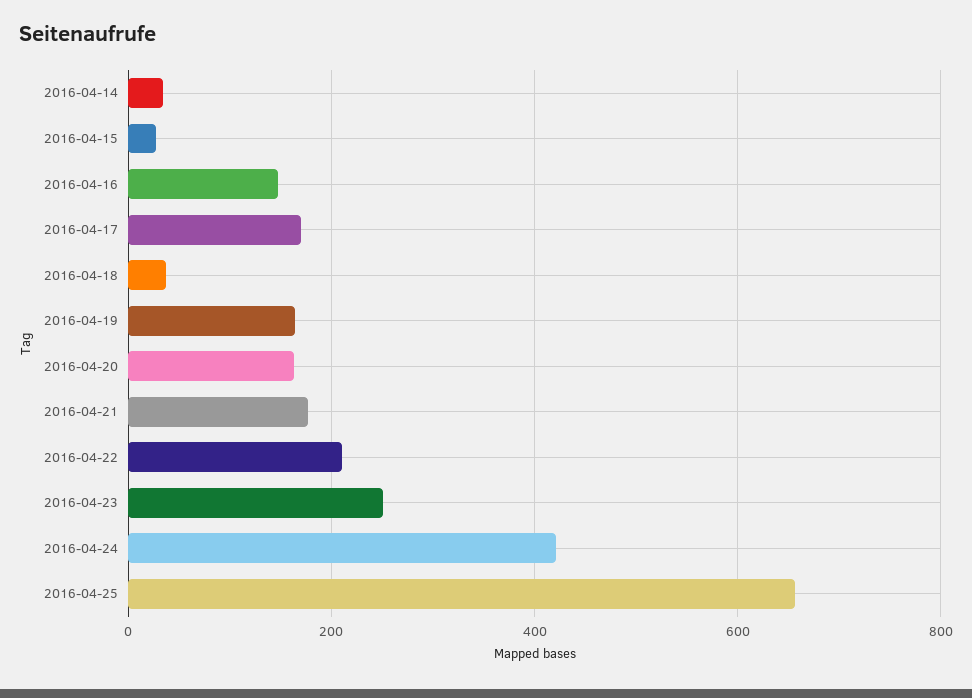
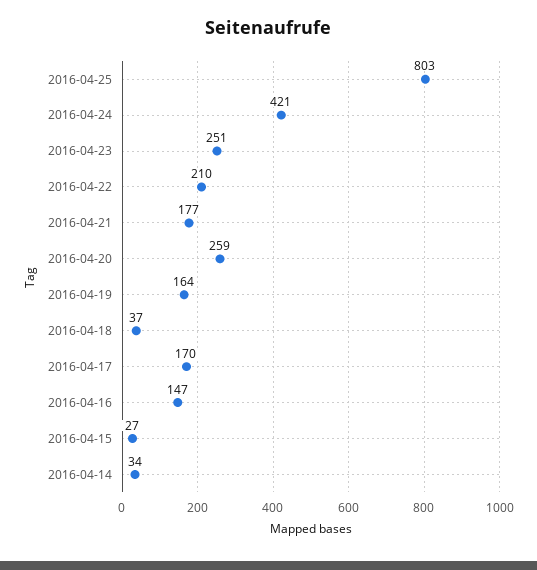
2016-04-20: 160 -> 259
2016-04-25: 660 -> 803

